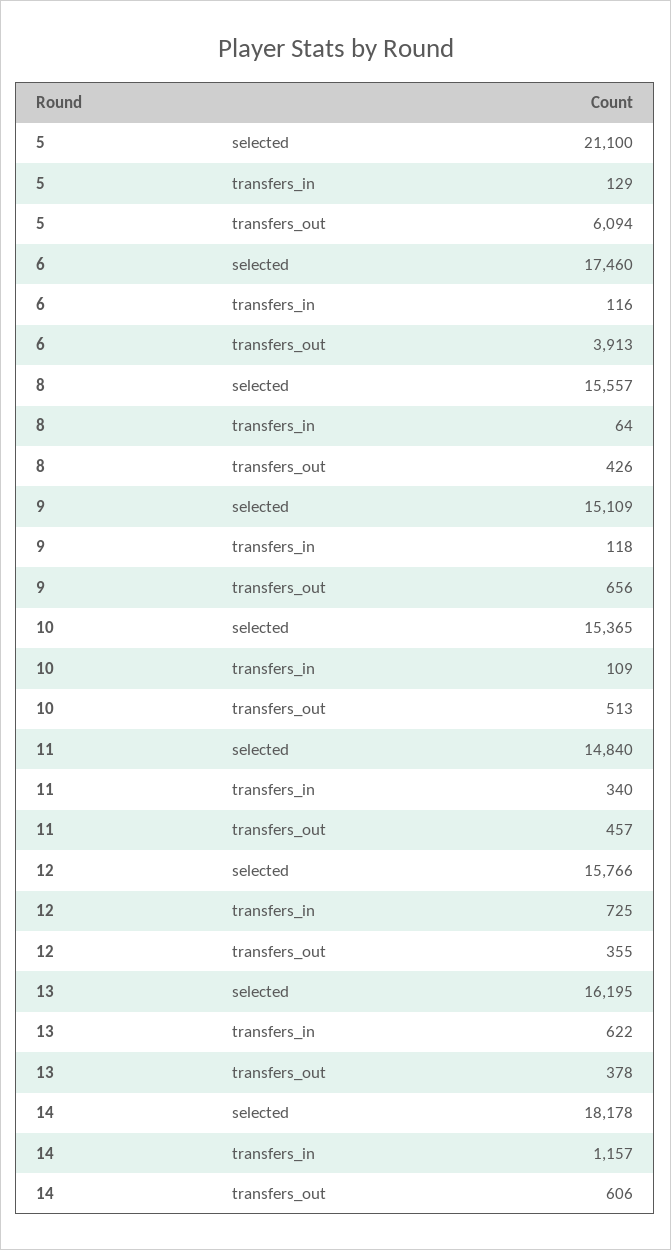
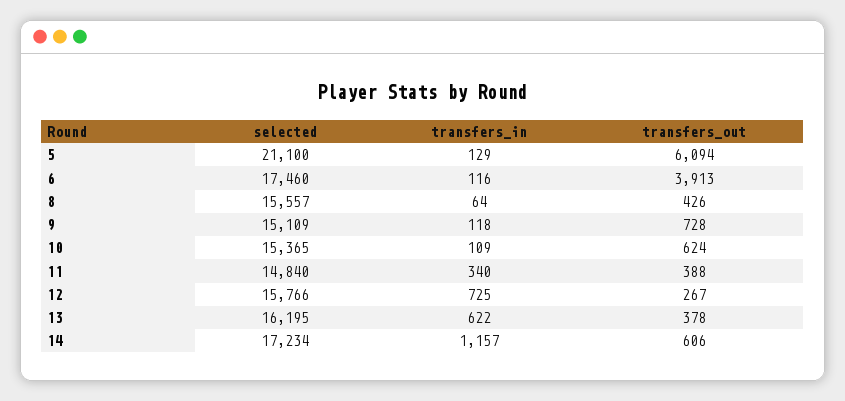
9, transfers_out: 656 -> 728
10, transfers_out: 513 -> 624
11, transfers_out: 457 -> 388
12, transfers_out: 355 -> 267
14, selected: 18178 -> 17234

